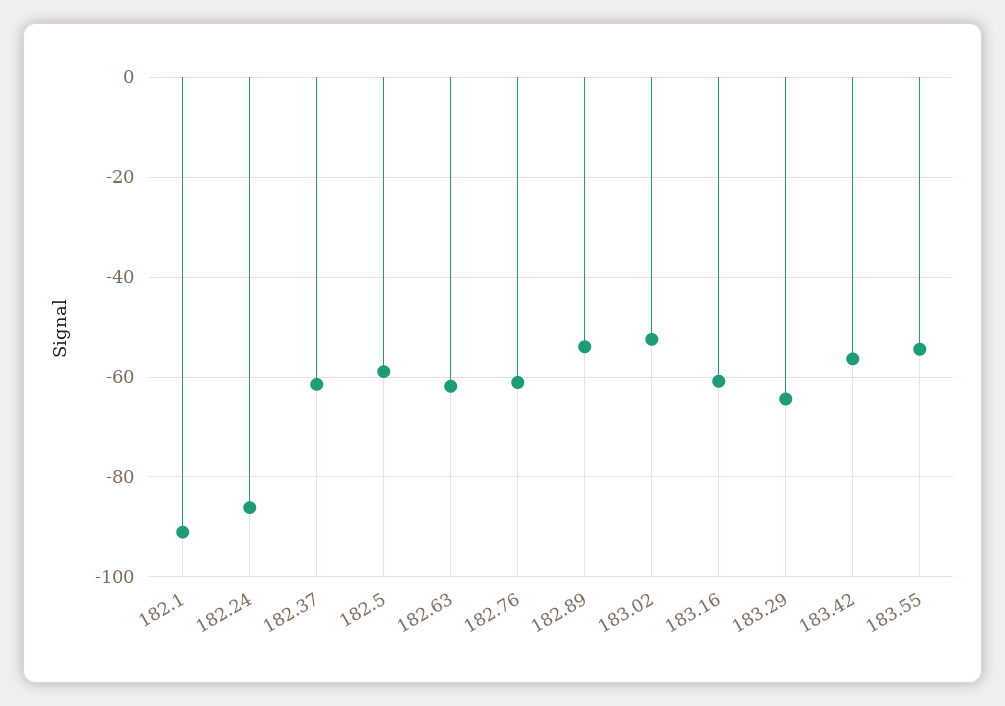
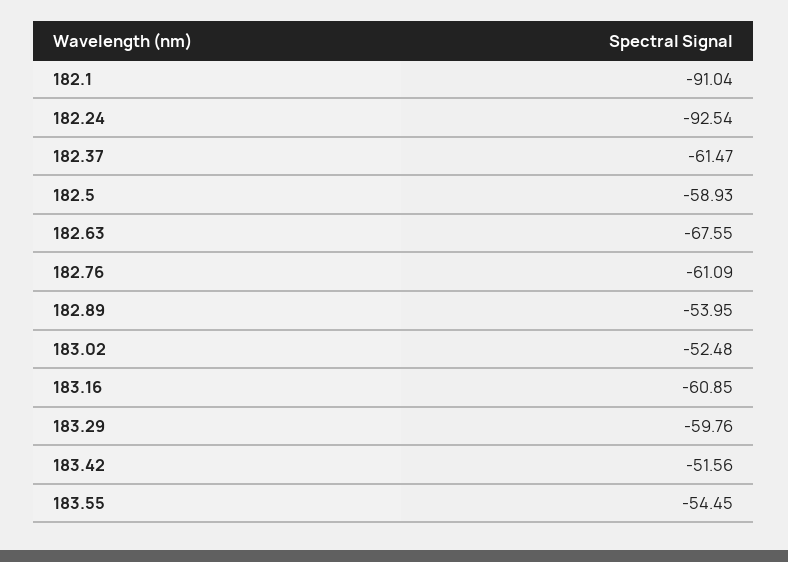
182.24: -86 -> -92.54
182.63: -62 -> -67.55
183.29: -64 -> -59.76
183.42: -56 -> -51.56

